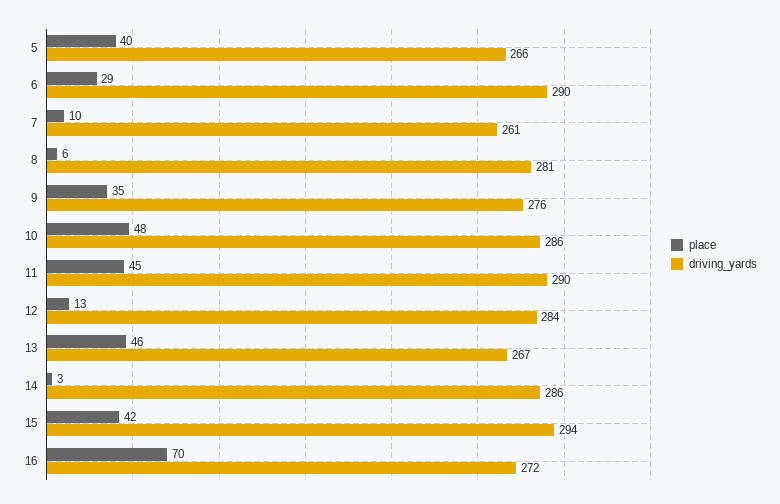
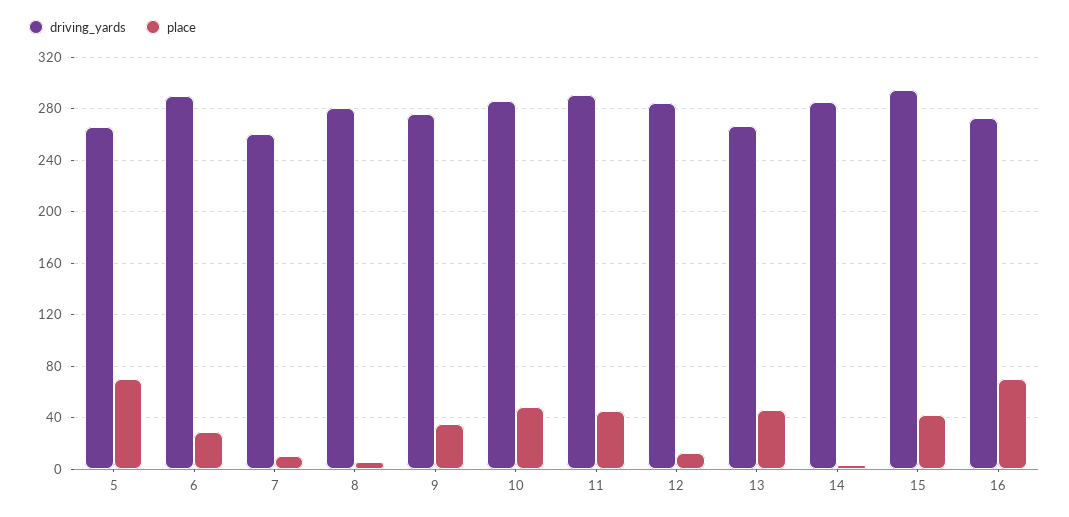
place, 5: 40 -> 70

